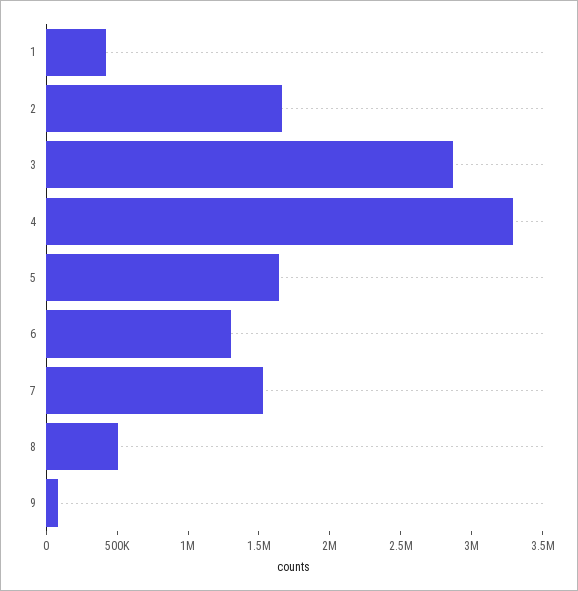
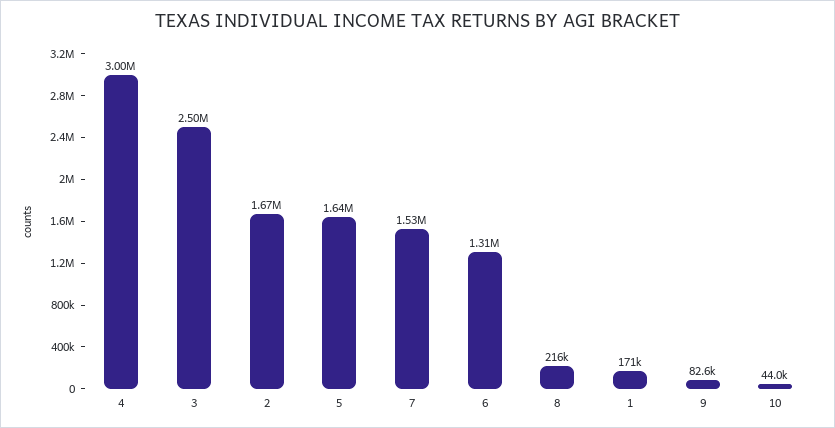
1: 400000 -> 171000
3: 2900000 -> 2500000
4: 3300000 -> 3000000
8: 500000 -> 216000
10: none -> 44000

